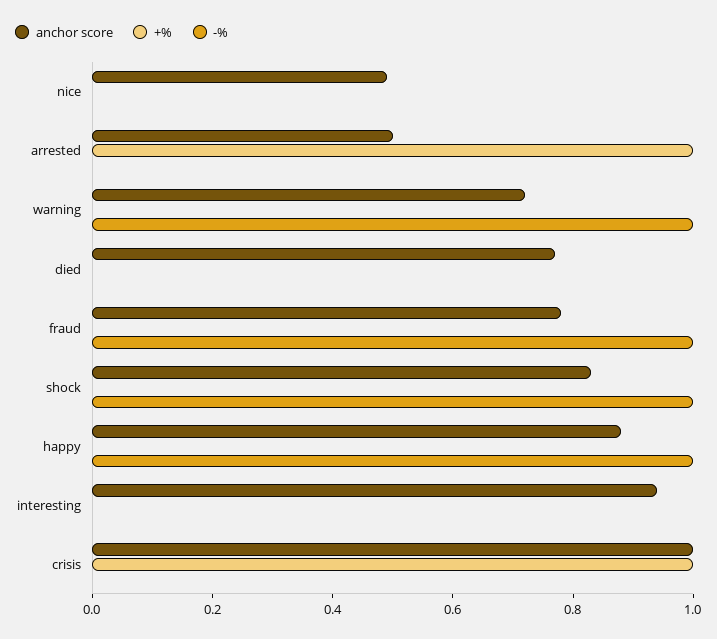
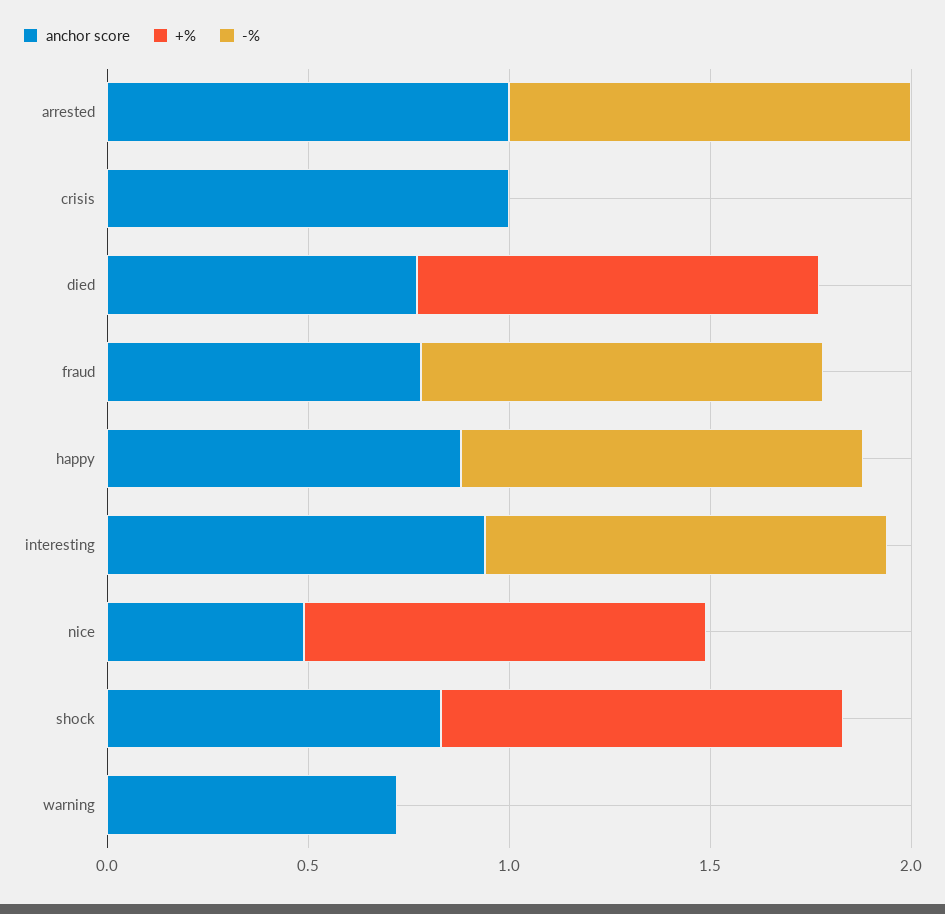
+%, nice: 0 -> 1
anchor score, arrested: 0.5 -> 1
+%, arrested: 1 -> 0
-%, arrested: 0 -> 1
-%, warning: 1 -> 0
+%, died: 0 -> 1
+%, shock: 0 -> 1
-%, shock: 1 -> 0
-%, interesting: 0 -> 1
+%, crisis: 1 -> 0

